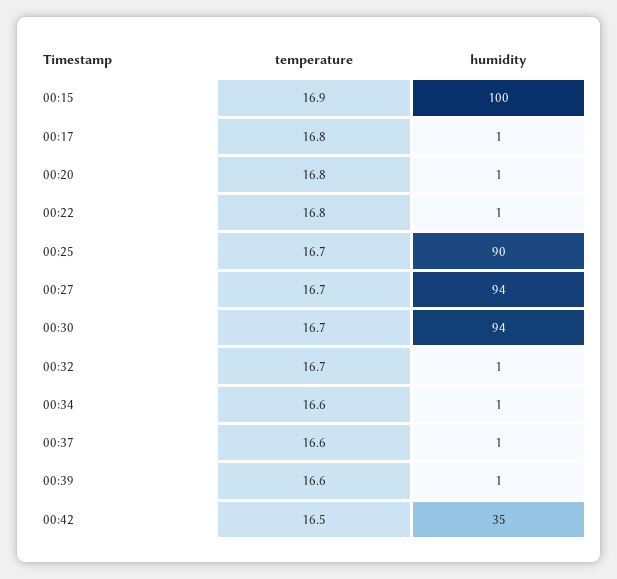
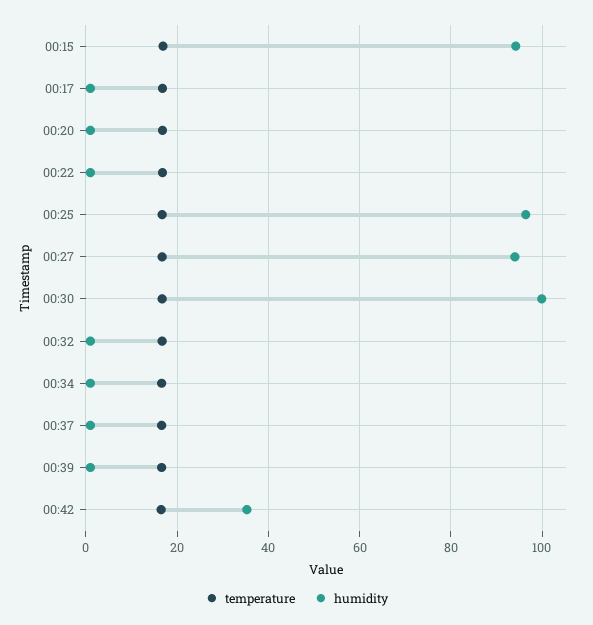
humidity, 00:15: 100 -> 94
humidity, 00:25: 90 -> 96
humidity, 00:30: 94 -> 100

